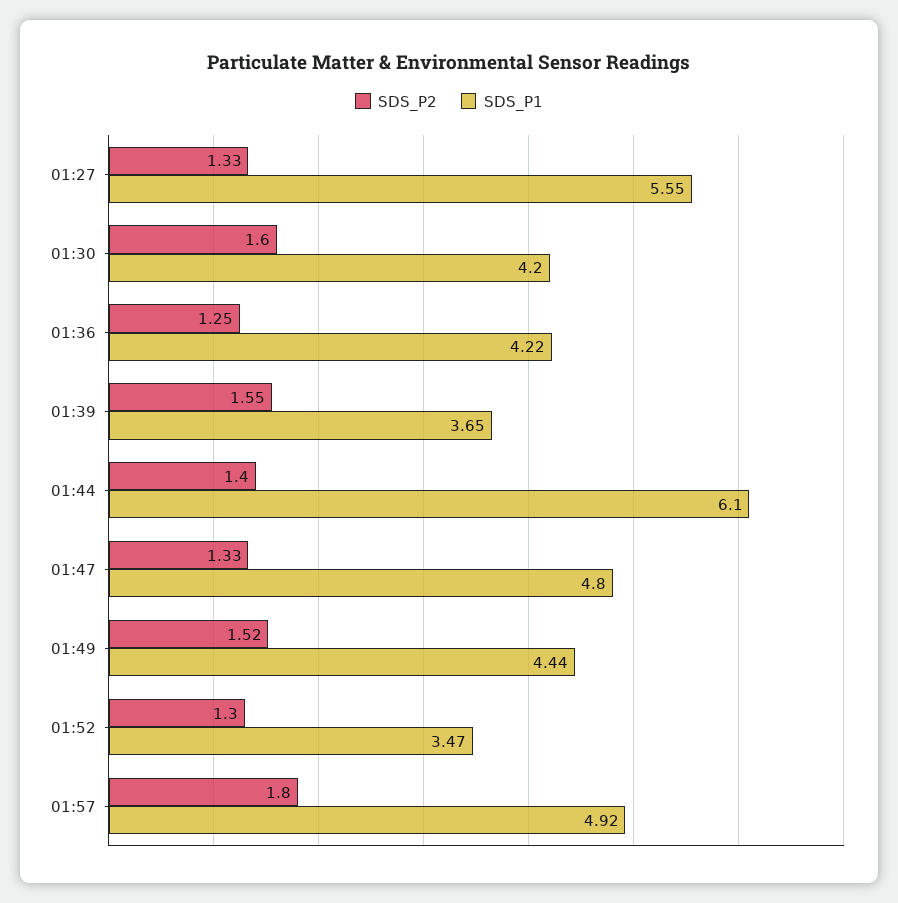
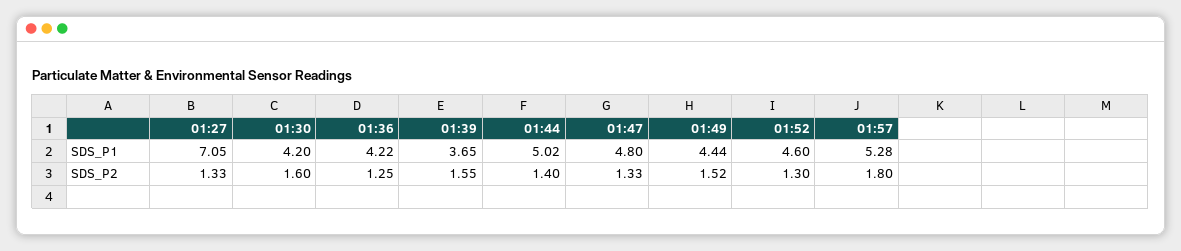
SDS_P1, 01:27: 5.55 -> 7.05
SDS_P1, 01:44: 6.1 -> 5.02
SDS_P1, 01:52: 3.47 -> 4.6
SDS_P1, 01:57: 4.92 -> 5.28

